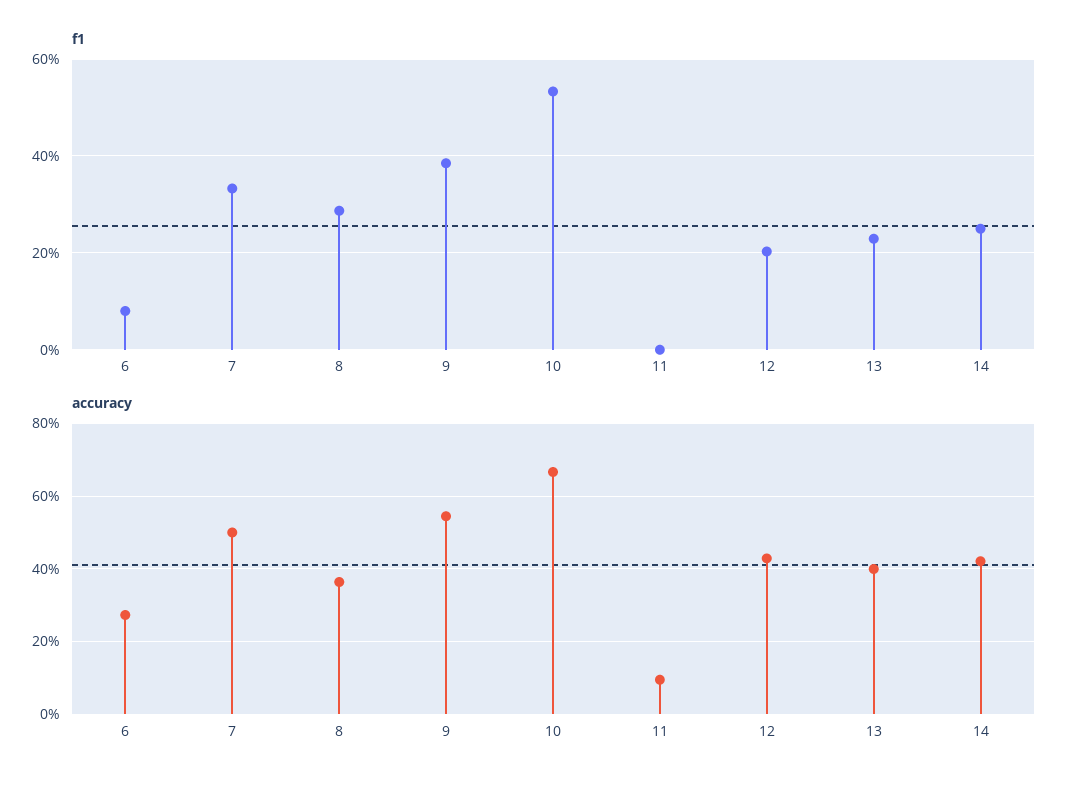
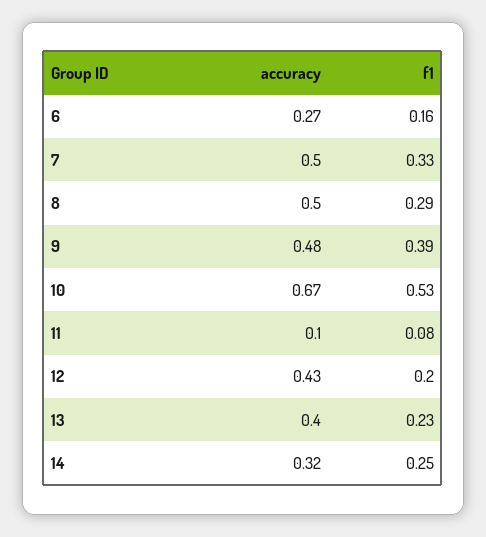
f1, 6: 0.08 -> 0.16
f1, 11: 0 -> 0.08
accuracy, 8: 0.36 -> 0.5
accuracy, 9: 0.54 -> 0.48
accuracy, 14: 0.42 -> 0.32

